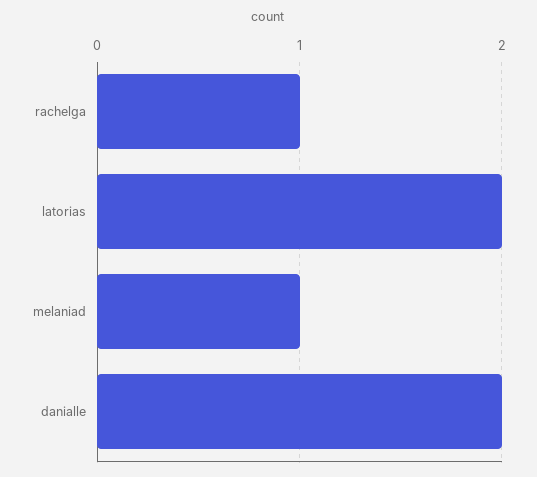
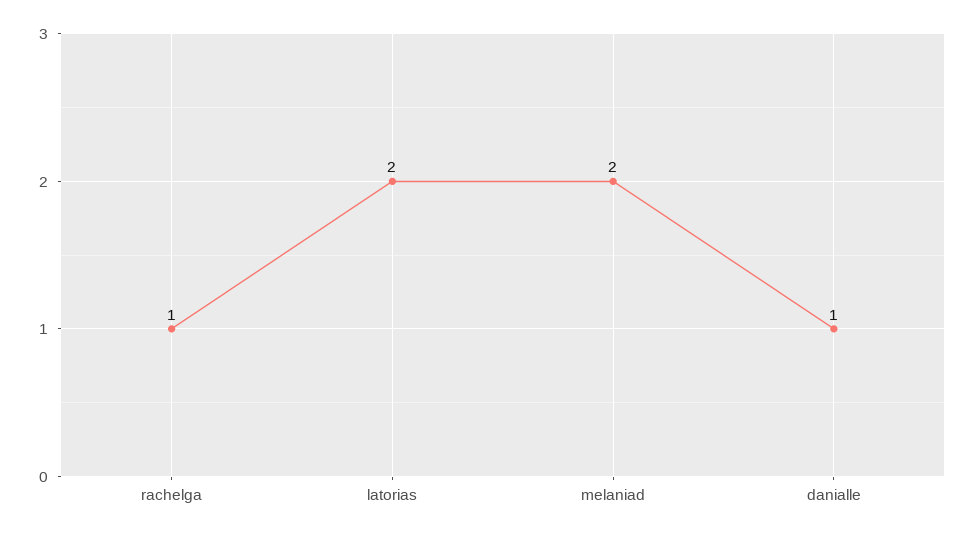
melaniad: 1 -> 2
danialle: 2 -> 1

